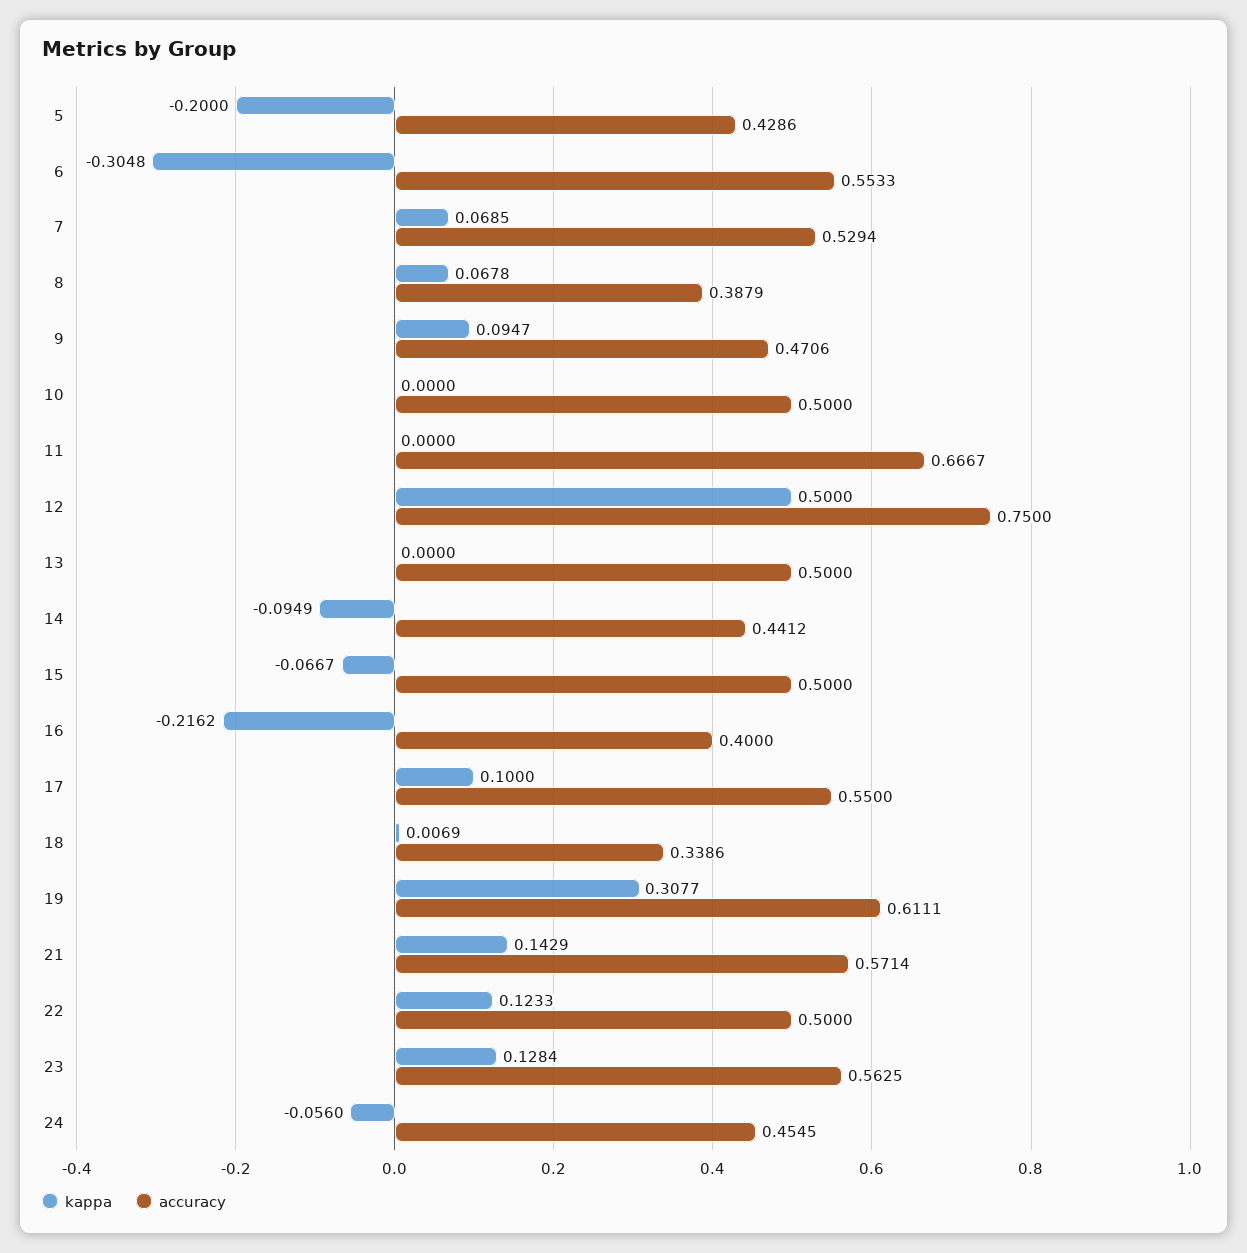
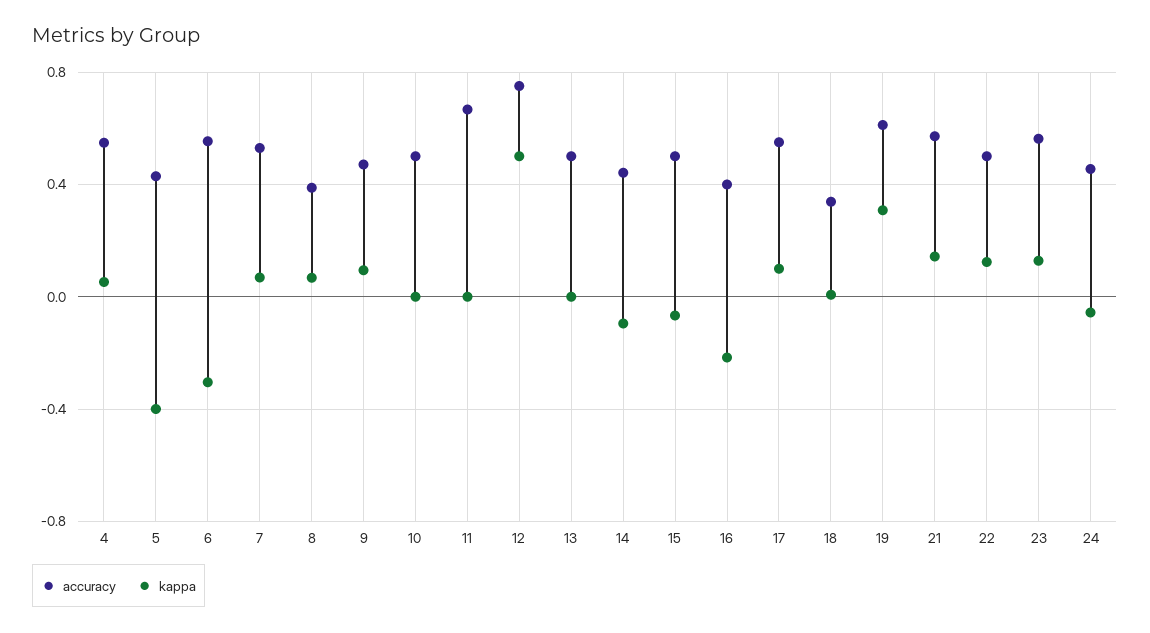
kappa, 5: -0.2 -> -0.4
accuracy, 4: none -> 0.55
kappa, 4: none -> 0.05

